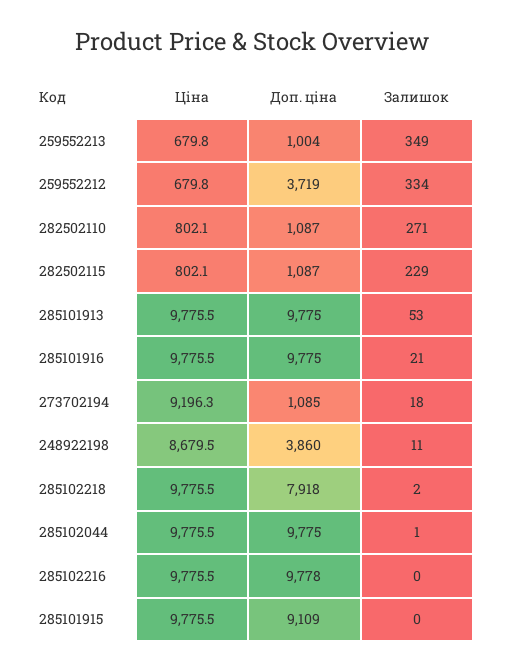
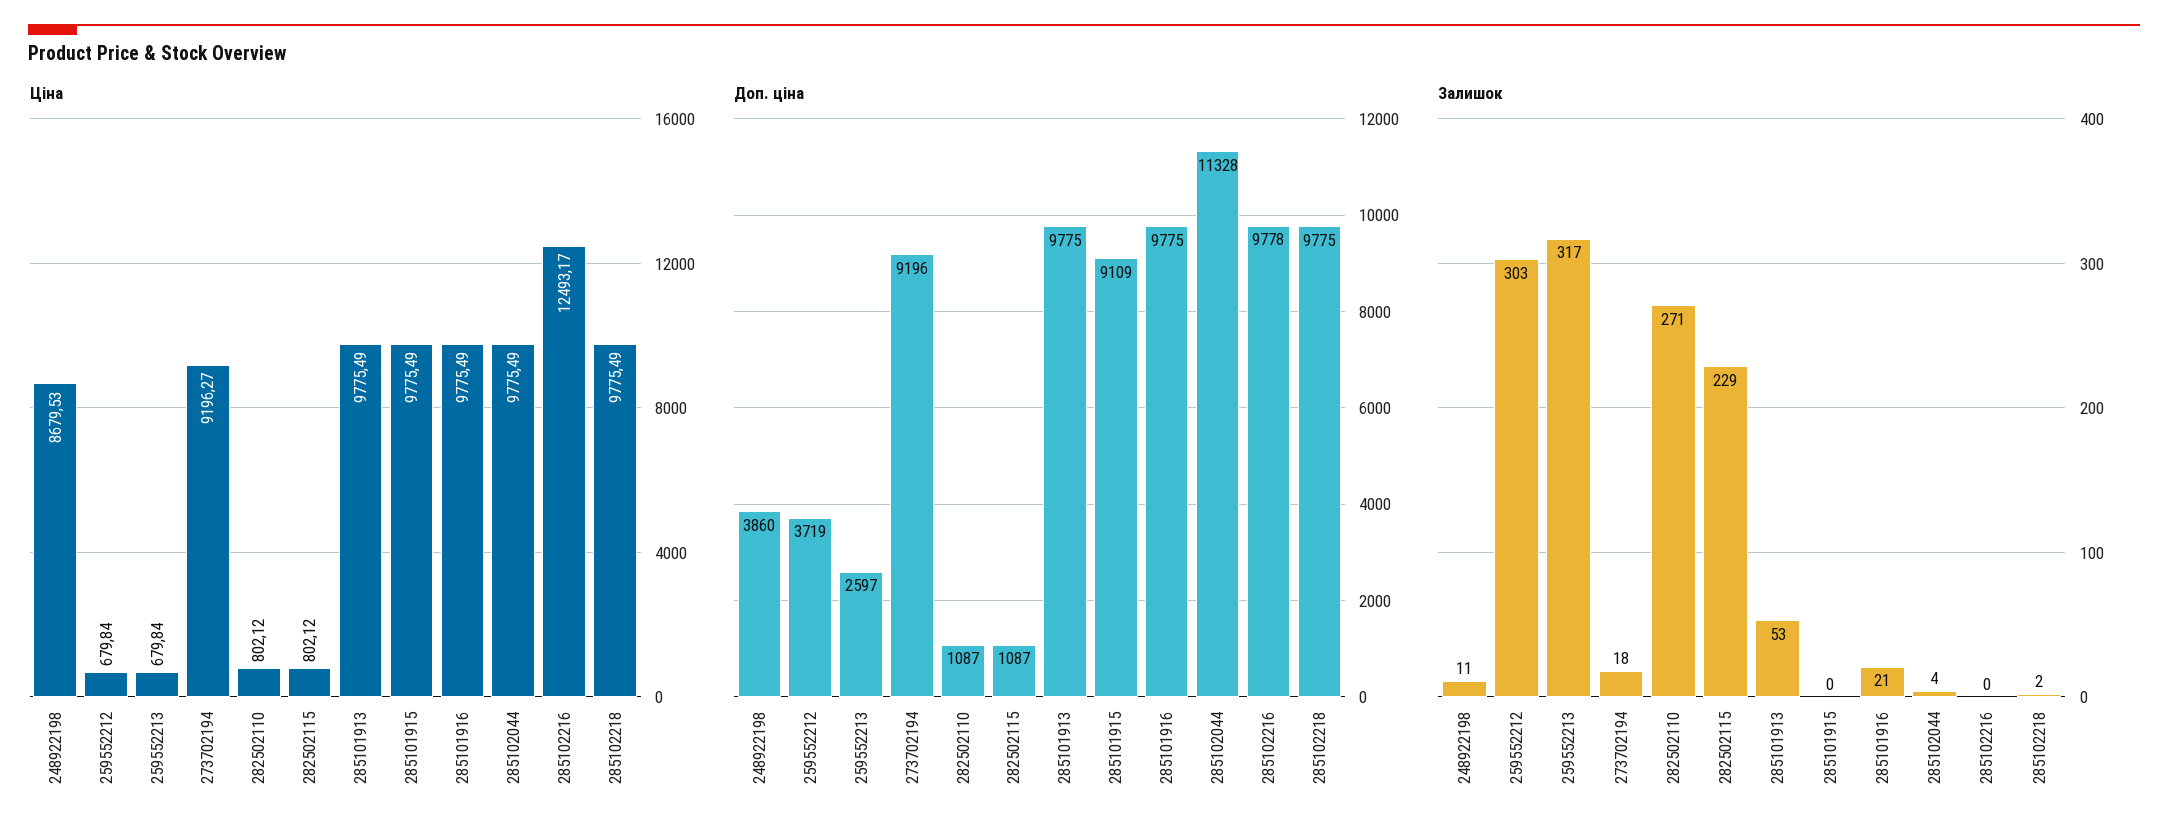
Доп. ціна, 259552213: 1004 -> 2597
Залишок, 259552213: 349 -> 317
Залишок, 259552212: 334 -> 303
Доп. ціна, 273702194: 1085 -> 9196
Доп. ціна, 285102218: 7918 -> 9775
Доп. ціна, 285102044: 9775 -> 11328
Залишок, 285102044: 1 -> 4
Ціна, 285102216: 9775.5 -> 12493.17

